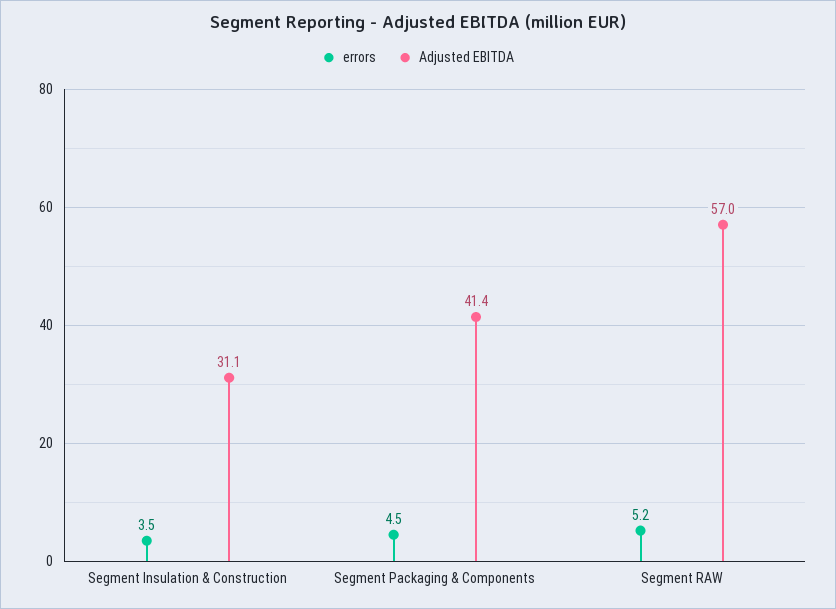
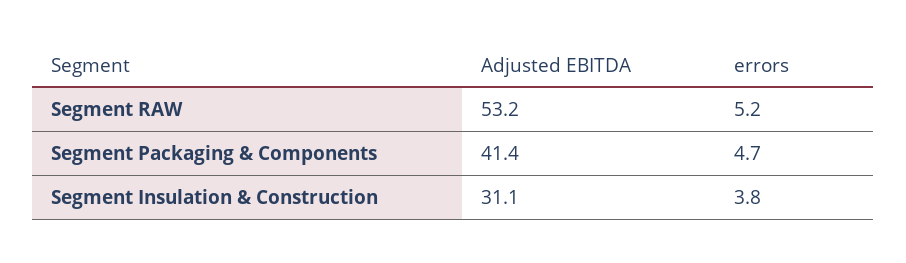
errors, Segment Insulation & Construction: 3.5 -> 3.8
errors, Segment Packaging & Components: 4.5 -> 4.7
Adjusted EBITDA, Segment RAW: 57 -> 53.2

